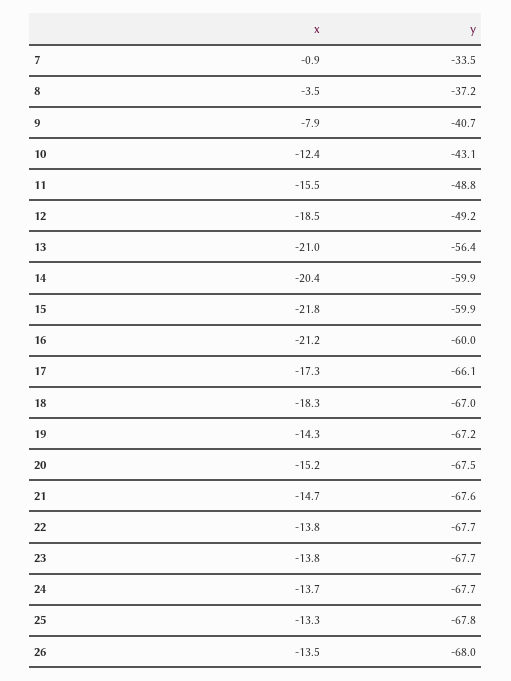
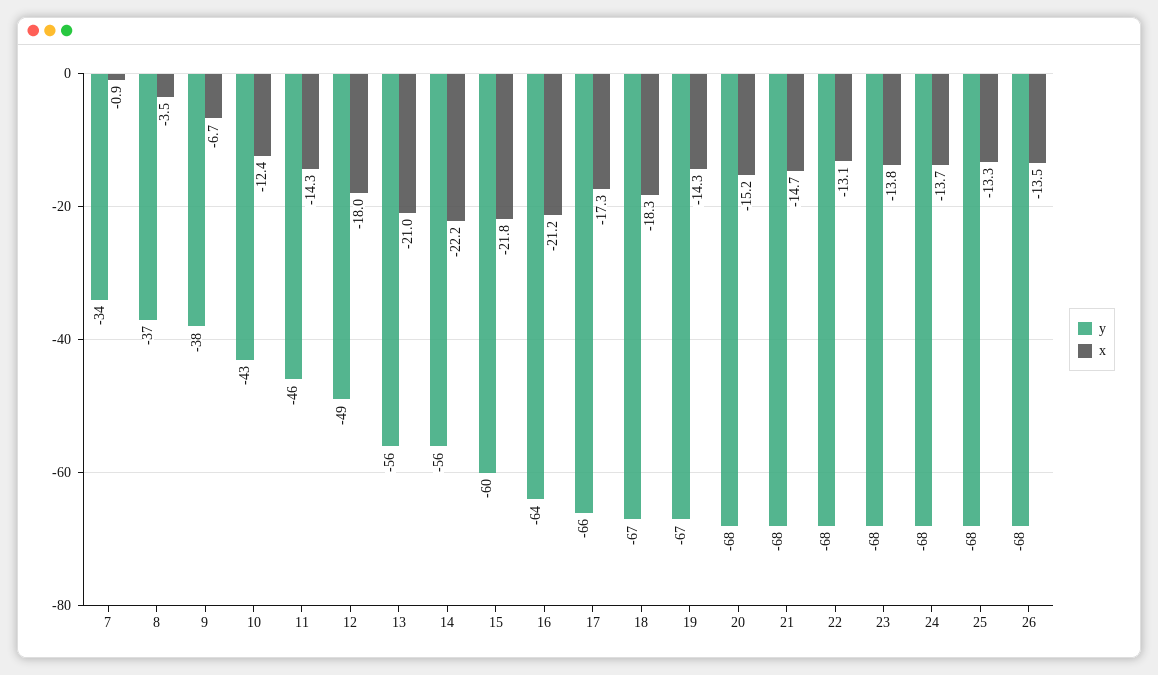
x, 9: -7.9 -> -6.7
y, 9: -40.7 -> -38
x, 11: -15.5 -> -14.3
y, 11: -48.8 -> -46
x, 12: -18.5 -> -18
x, 14: -20.4 -> -22.2
y, 14: -59.9 -> -56
y, 16: -60 -> -64
x, 22: -13.8 -> -13.1

